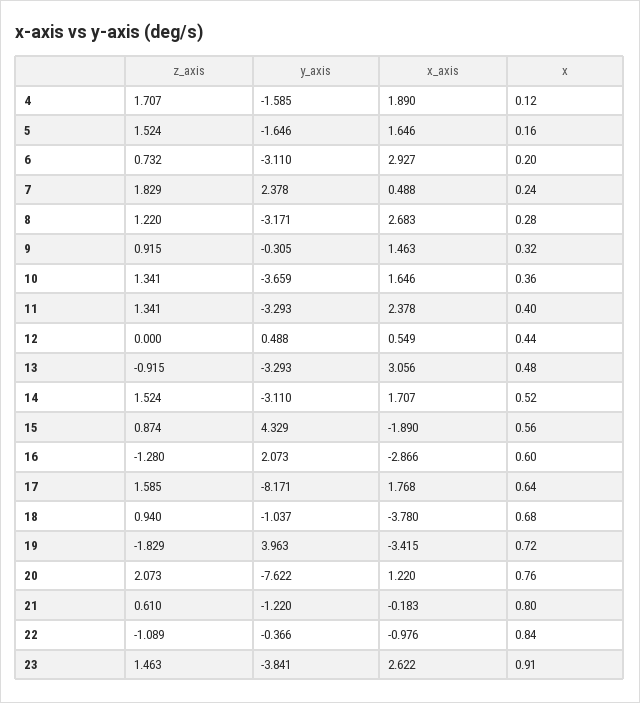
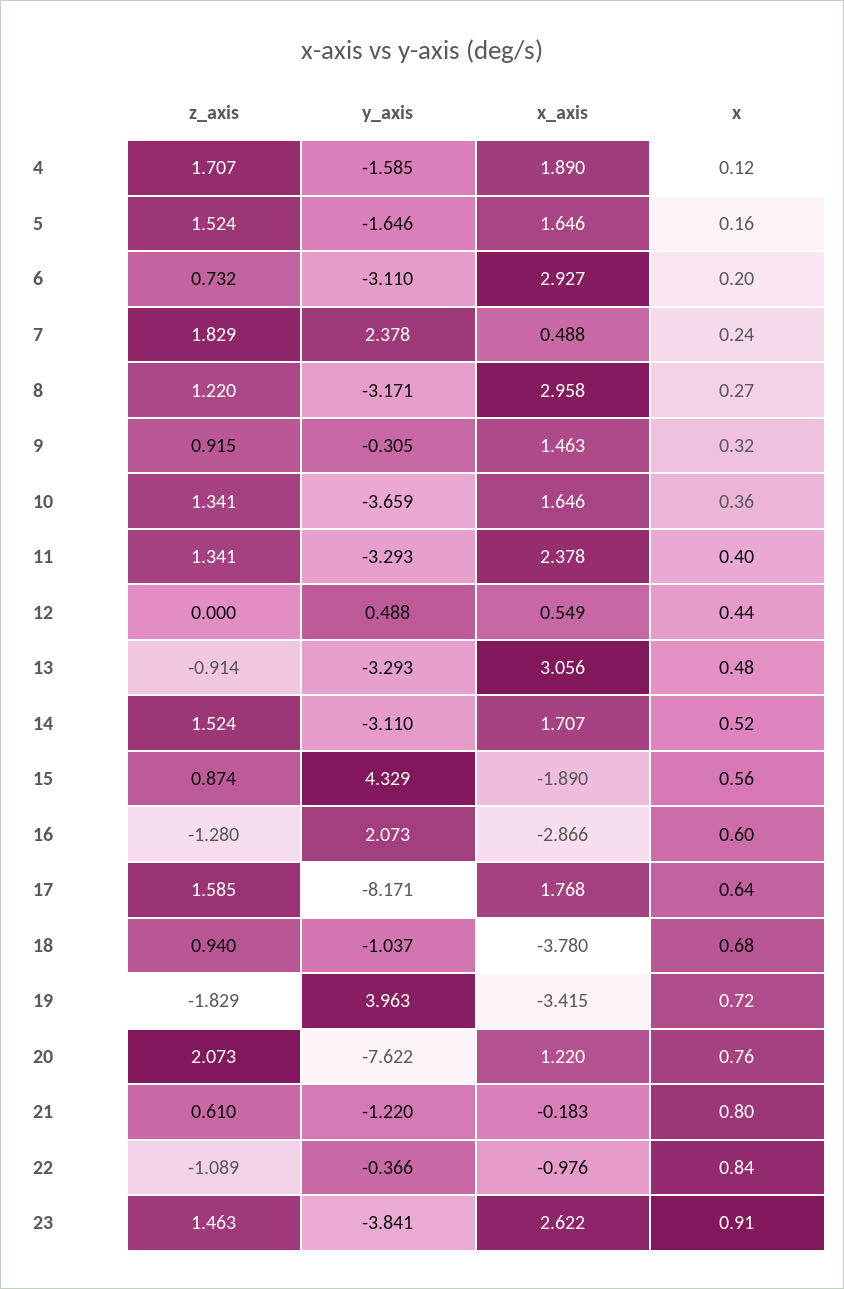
x_axis, 8: 2.683 -> 2.958
x, 8: 0.28 -> 0.27
z_axis, 13: -0.915 -> -0.914

